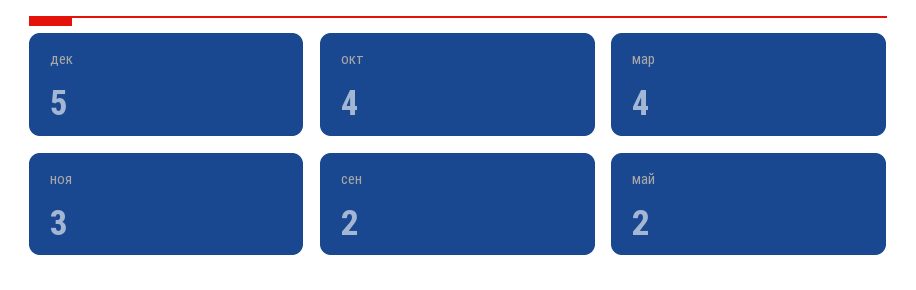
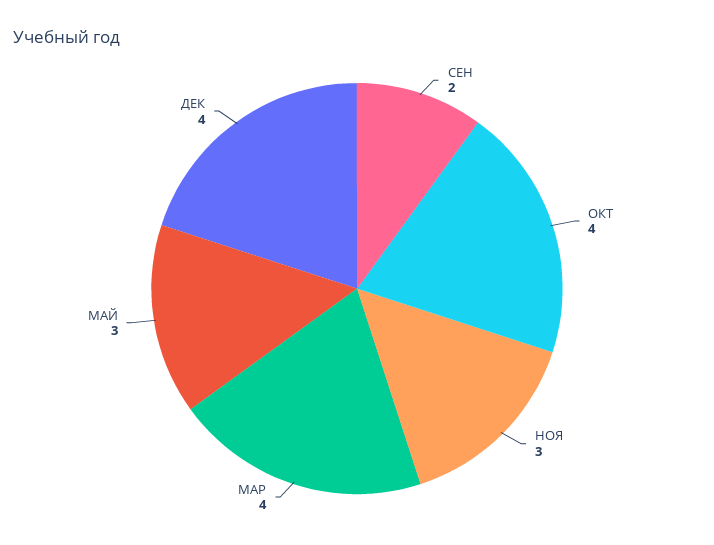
дек: 5 -> 4
май: 2 -> 3

